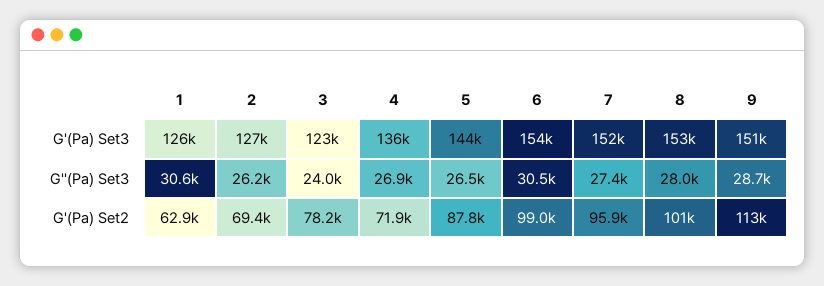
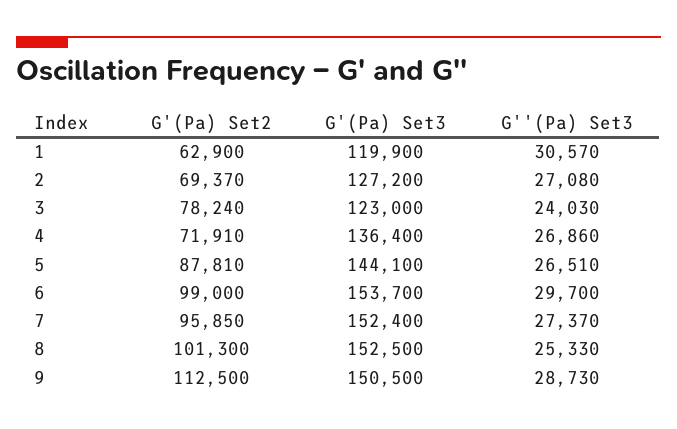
1, G'(Pa) Set3: 126000 -> 119900
2, G''(Pa) Set3: 26200 -> 27080
6, G''(Pa) Set3: 30500 -> 29700
8, G''(Pa) Set3: 28000 -> 25330

